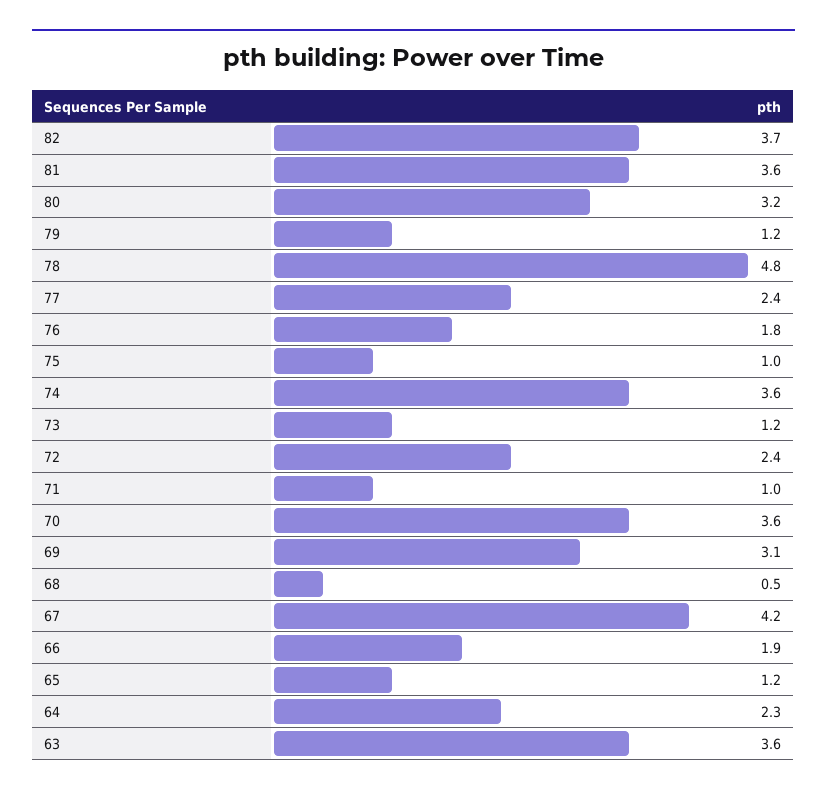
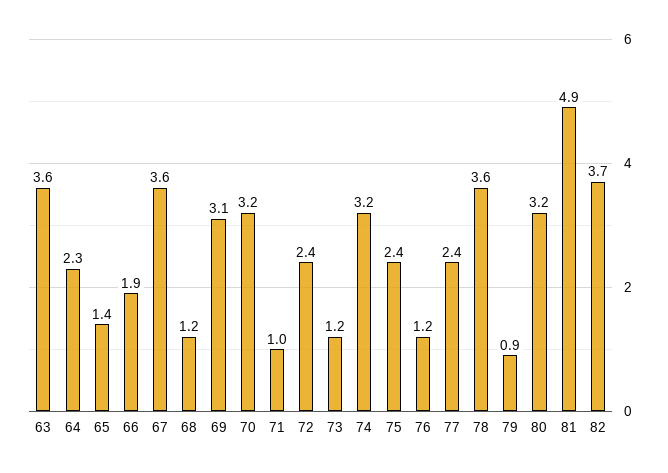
81: 3.6 -> 4.9
79: 1.2 -> 0.9
78: 4.8 -> 3.6
76: 1.8 -> 1.2
75: 1 -> 2.4
74: 3.6 -> 3.2
70: 3.6 -> 3.2
68: 0.5 -> 1.2
67: 4.2 -> 3.6
65: 1.2 -> 1.4

